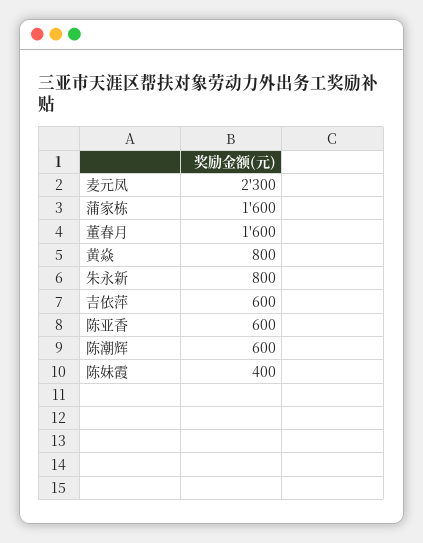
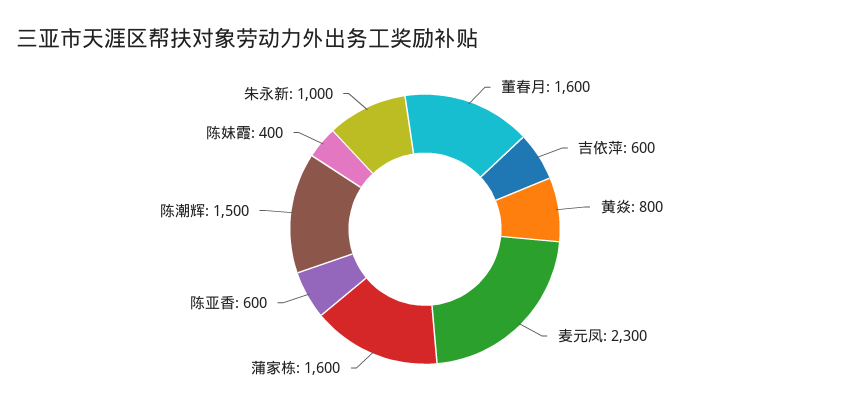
朱永新: 800 -> 1000
陈潮辉: 600 -> 1500

